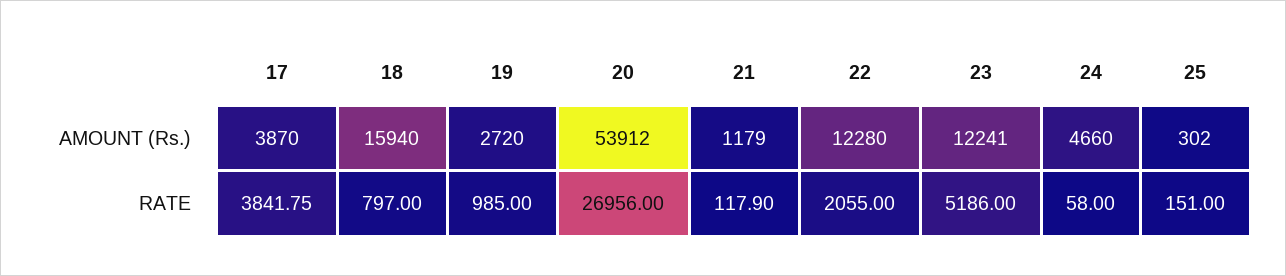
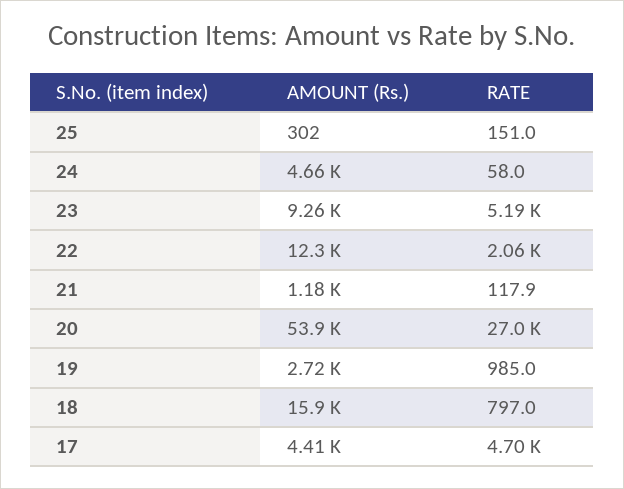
17, AMOUNT (Rs.): 3870 -> 4410
23, AMOUNT (Rs.): 12241 -> 9260
17, RATE: 3841.75 -> 4700

